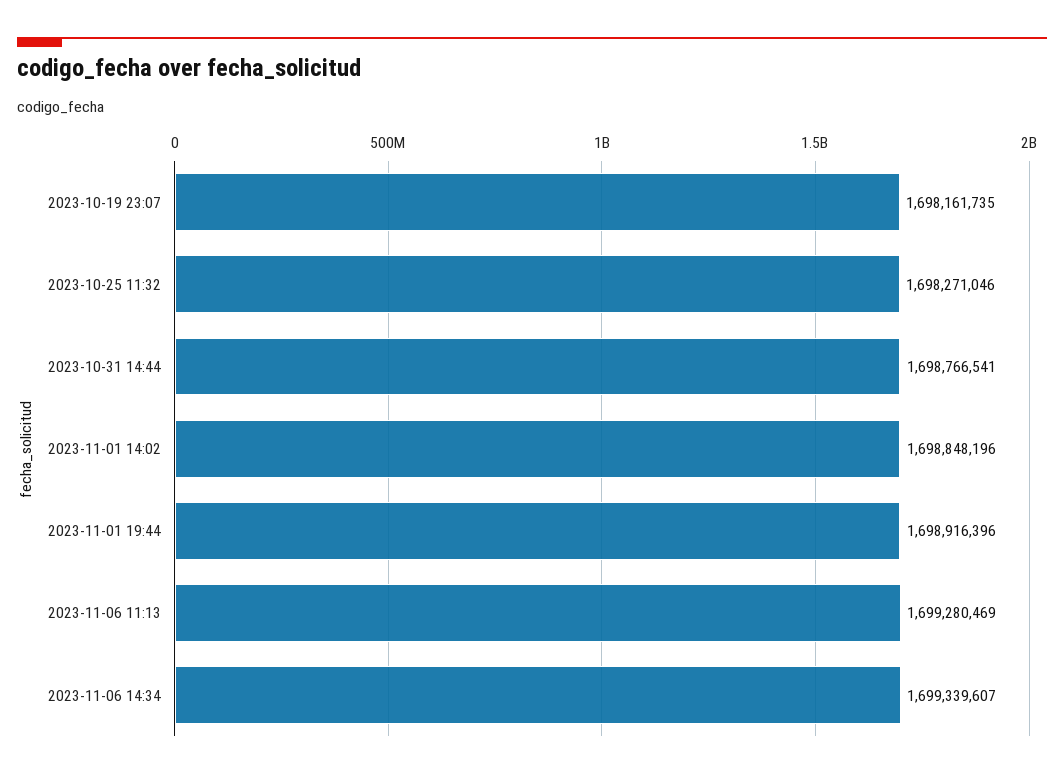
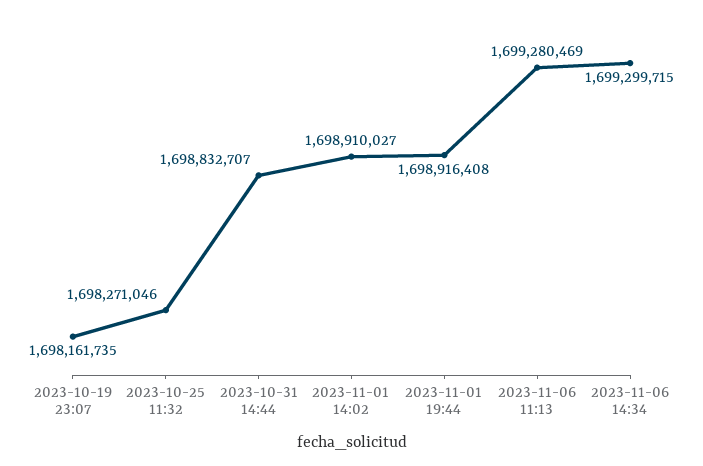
2023-10-31 14:44: 1698766541 -> 1698832707
2023-11-01 14:02: 1698848196 -> 1698910027
2023-11-01 19:44: 1698916396 -> 1698916408
2023-11-06 14:34: 1699339607 -> 1699299715

